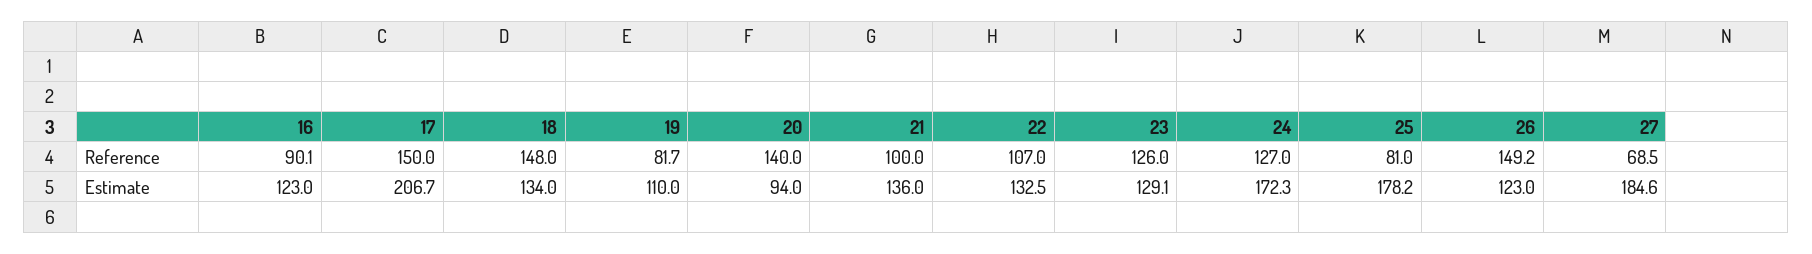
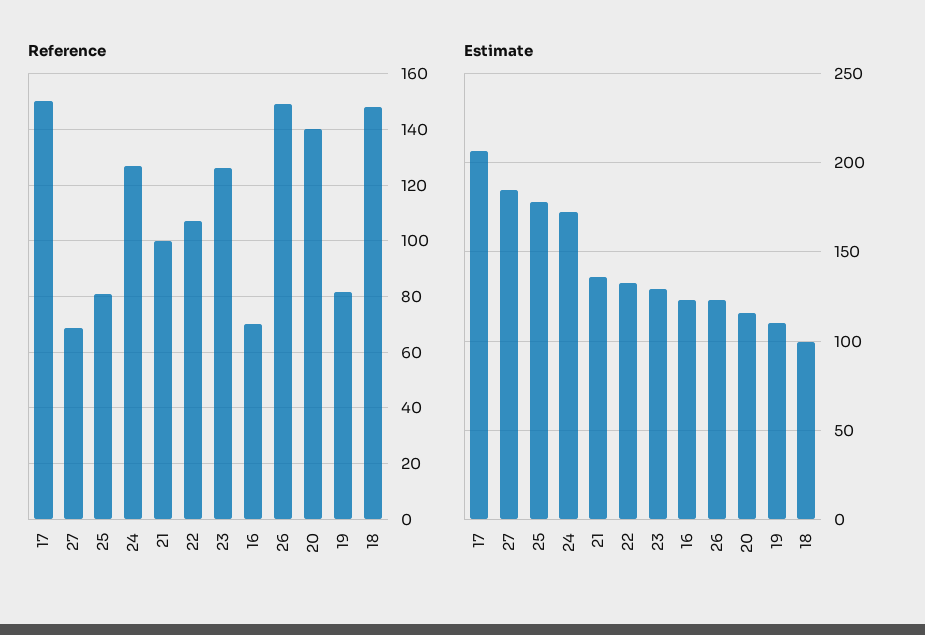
Reference, 16: 90.1 -> 70
Estimate, 18: 134 -> 100
Estimate, 20: 94 -> 115

